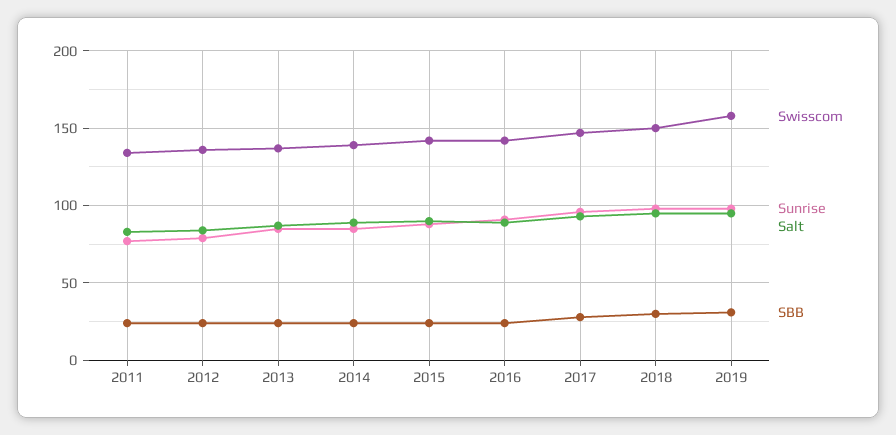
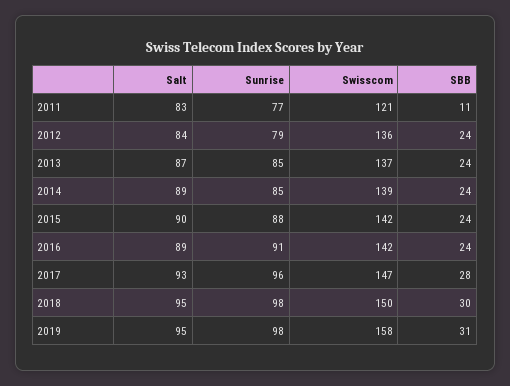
Swisscom, 2011: 135 -> 121
SBB, 2011: 25 -> 11

